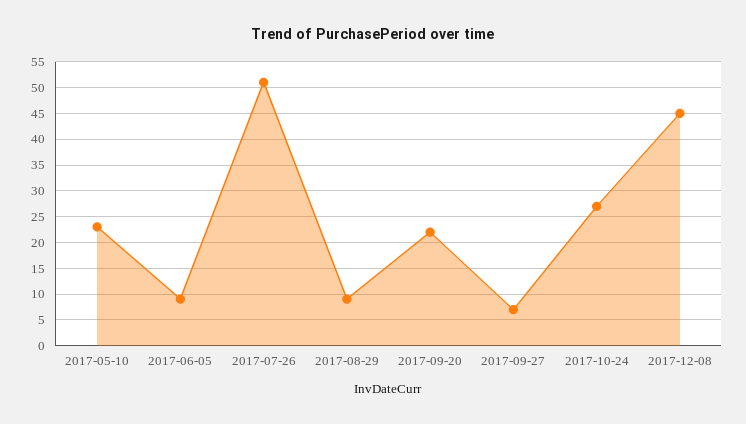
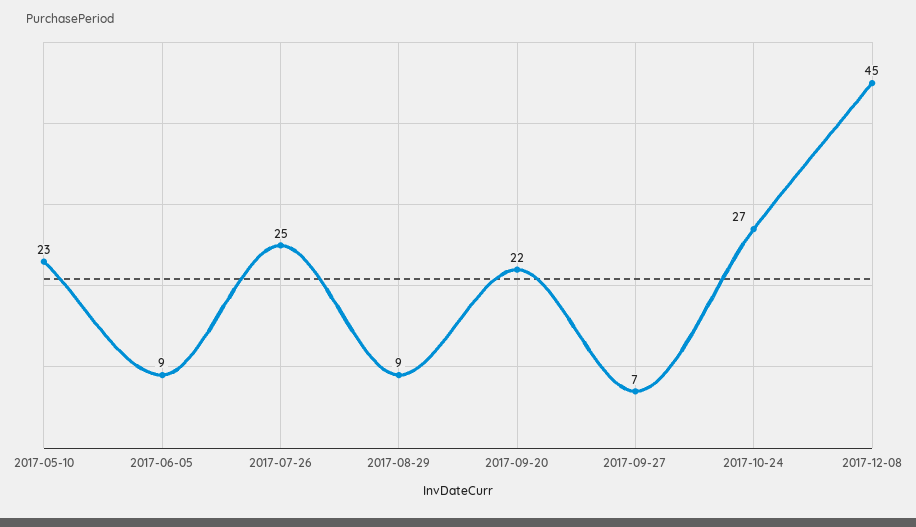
2017-07-26: 50 -> 25

